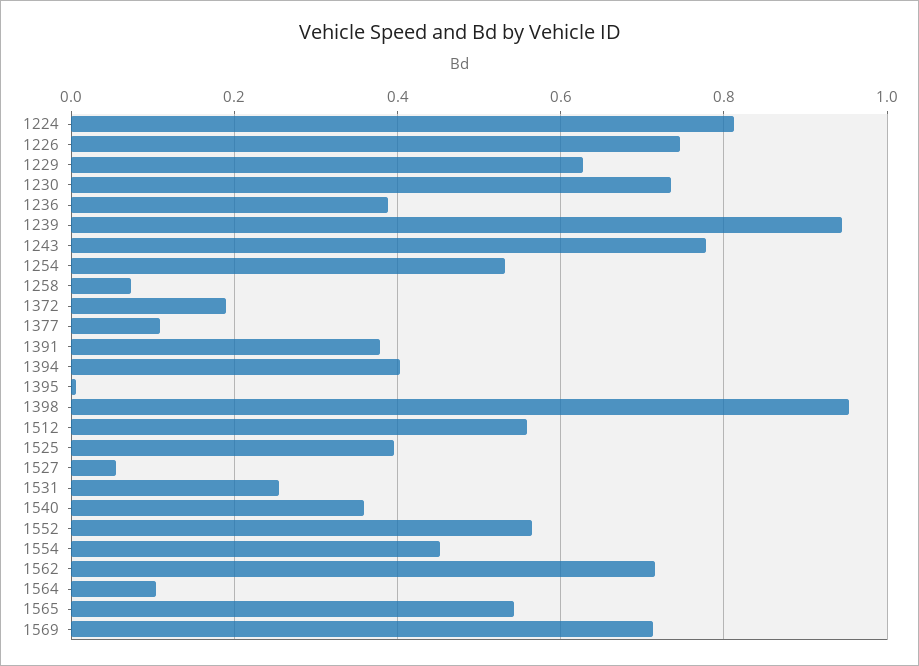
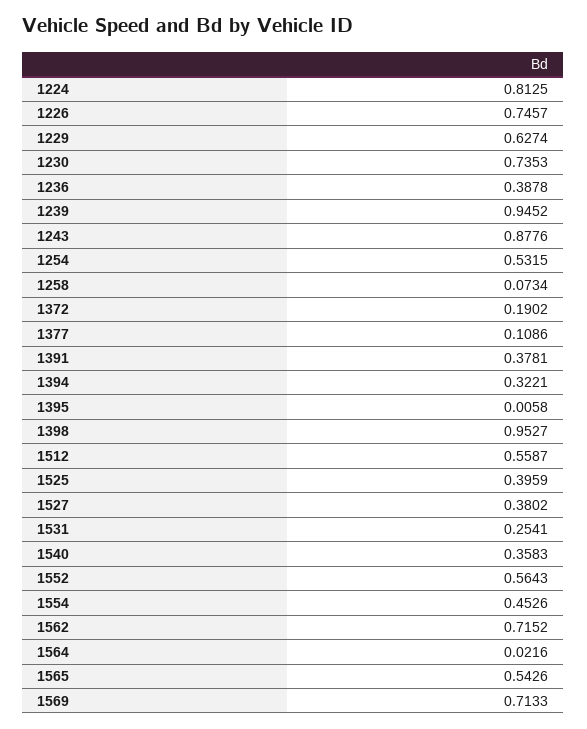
1243: 0.78 -> 0.8776
1394: 0.4 -> 0.3221
1527: 0.06 -> 0.3802
1564: 0.1 -> 0.0216

